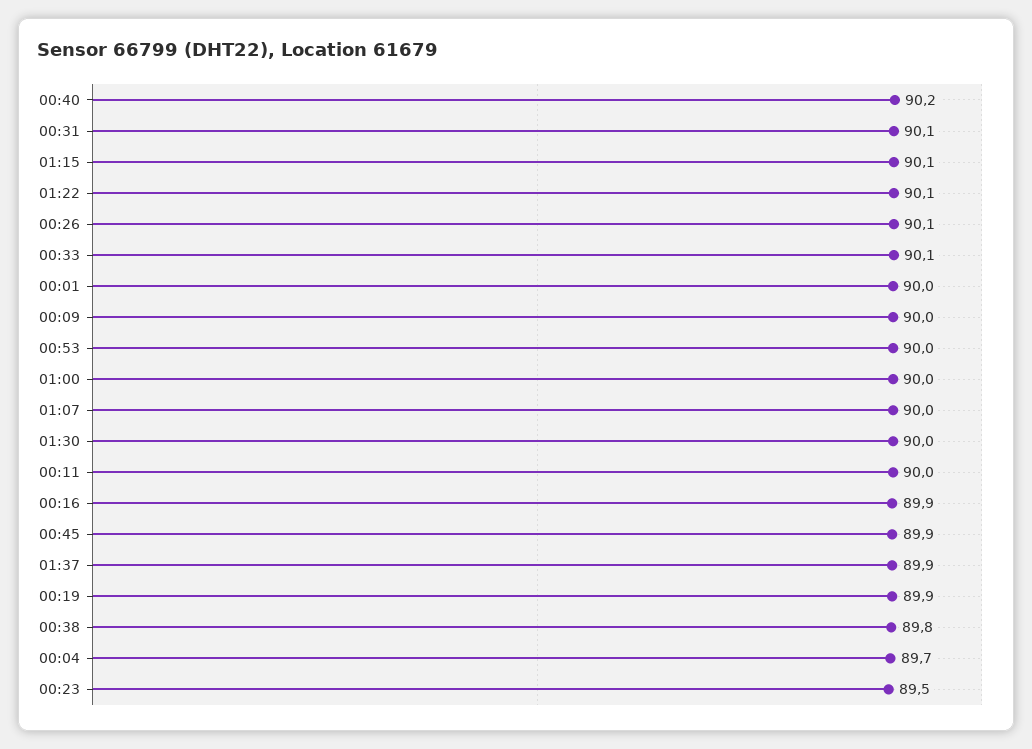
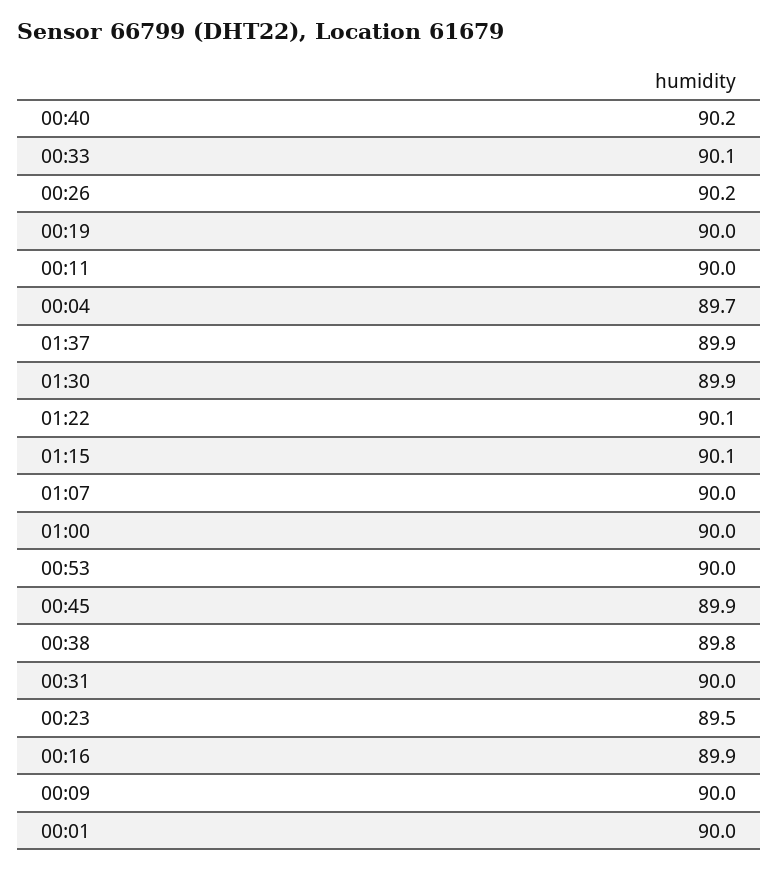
00:31: 90.1 -> 90
00:26: 90.1 -> 90.2
01:30: 90 -> 89.9
00:19: 89.9 -> 90

